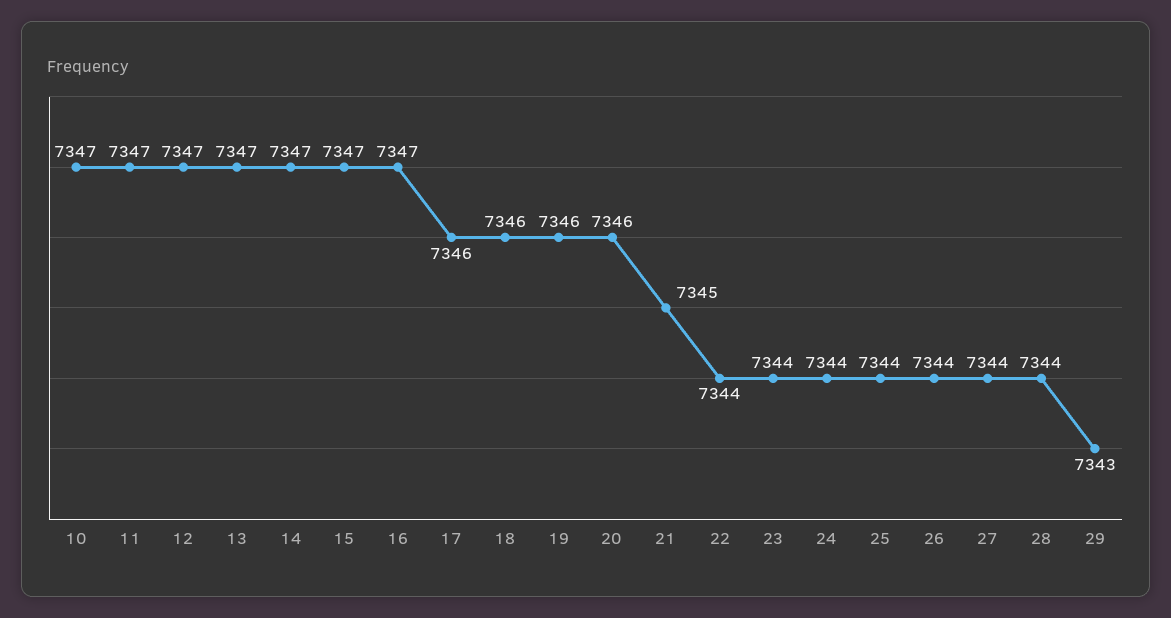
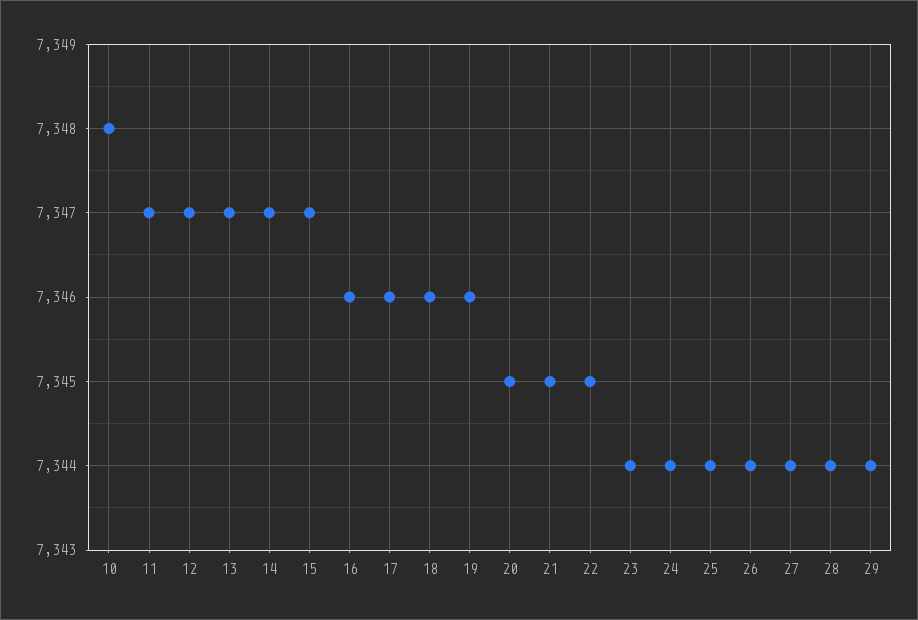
10: 7347 -> 7348
16: 7347 -> 7346
20: 7346 -> 7345
22: 7344 -> 7345
29: 7343 -> 7344

